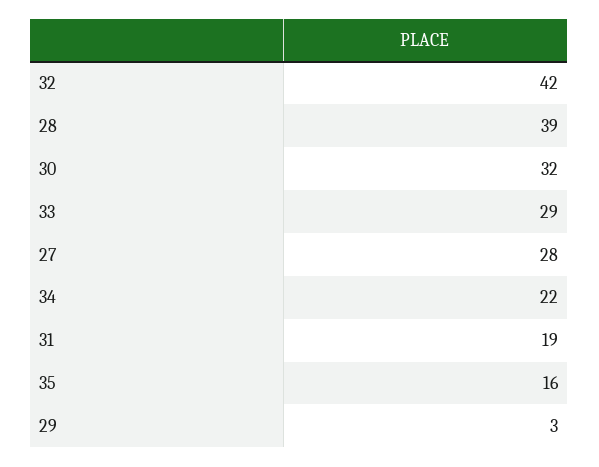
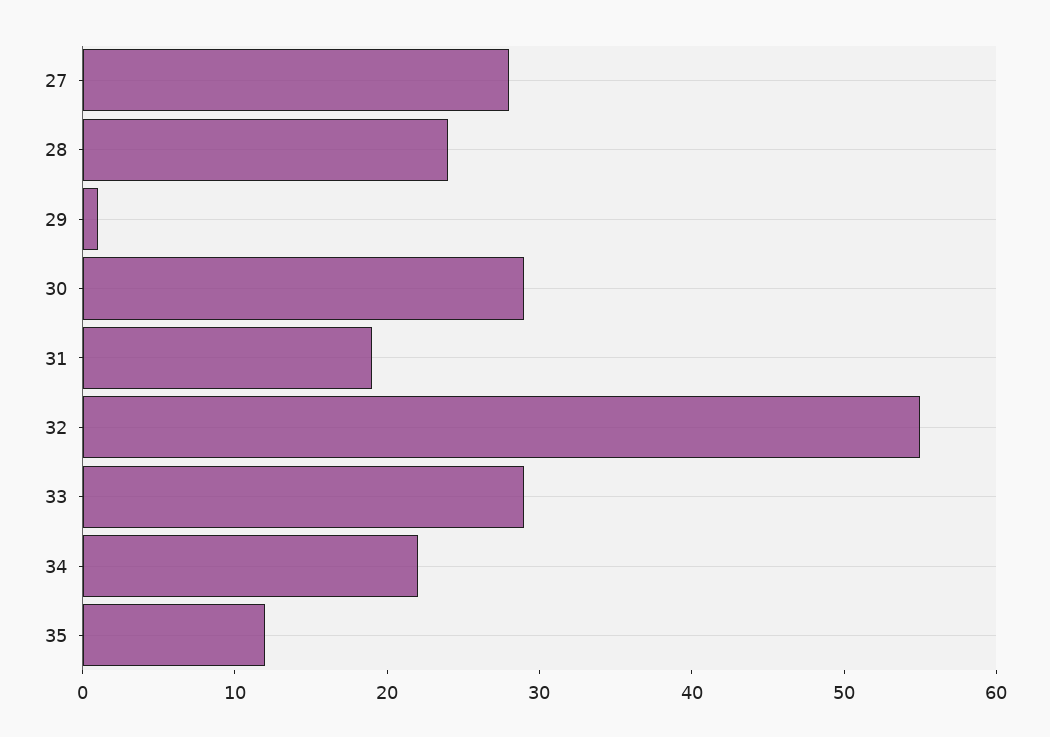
32: 42 -> 55
28: 39 -> 24
30: 32 -> 29
35: 16 -> 12
29: 3 -> 1

